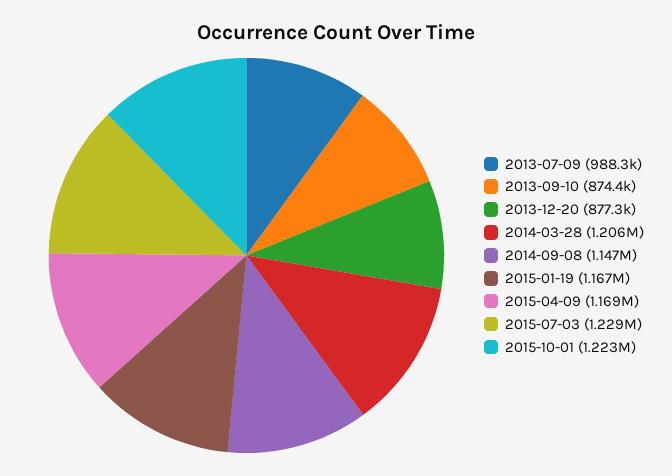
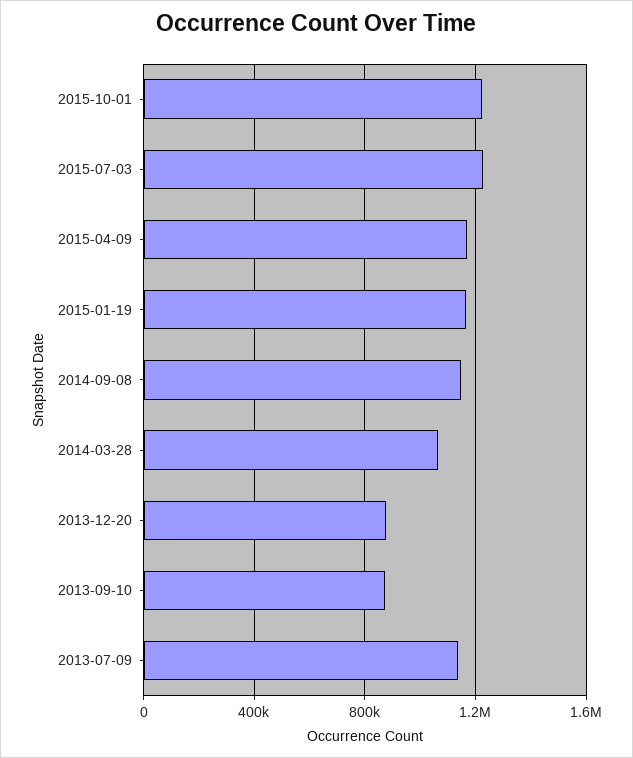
2013-07-09: 988300 -> 1150000
2014-03-28: 1206000 -> 1050000

